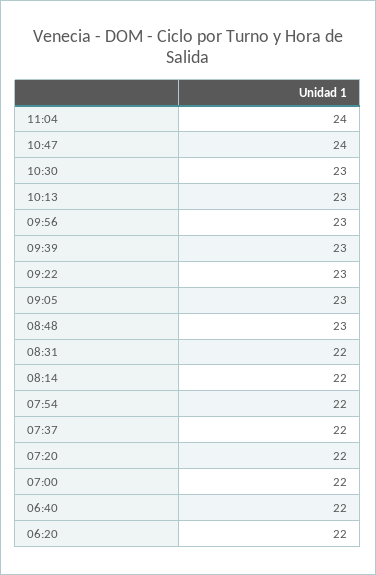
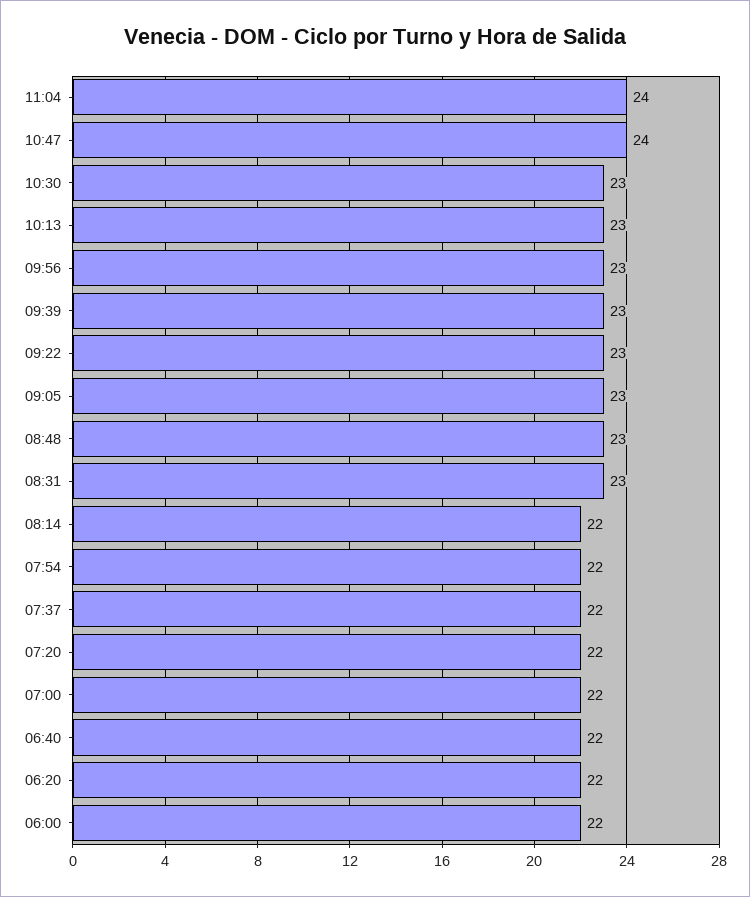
08:31: 22 -> 23
06:00: none -> 22

